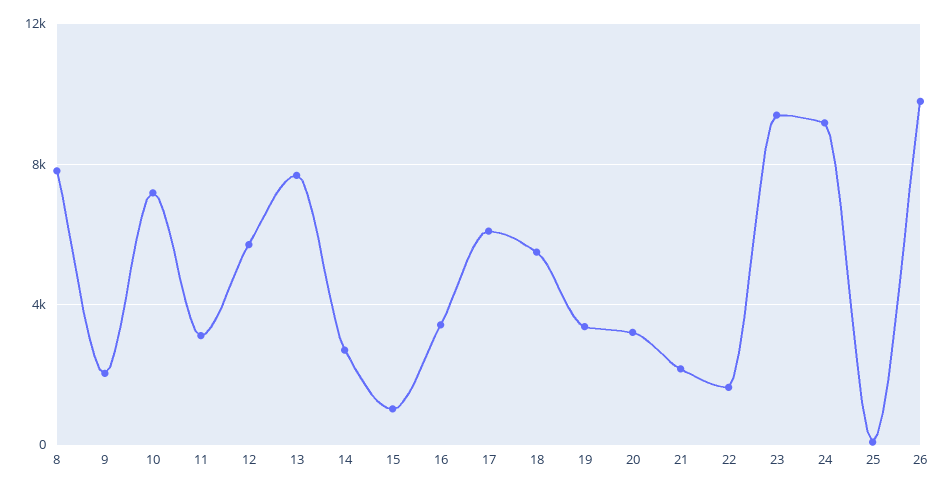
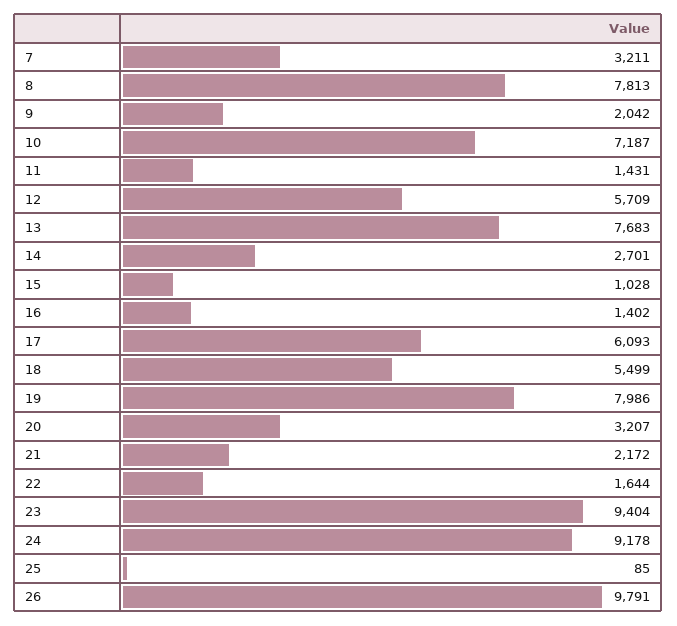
11: 3000 -> 1431
16: 3500 -> 1402
19: 3500 -> 7986
7: none -> 3211

